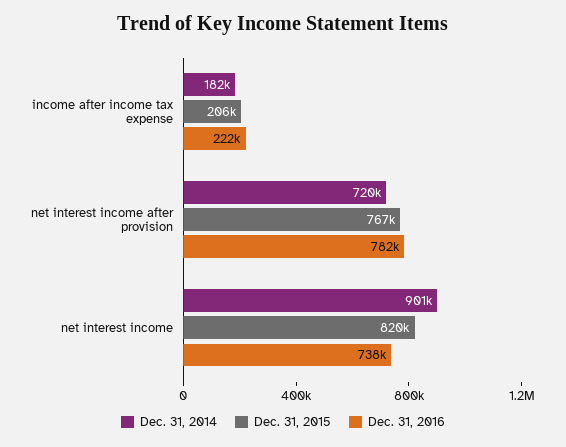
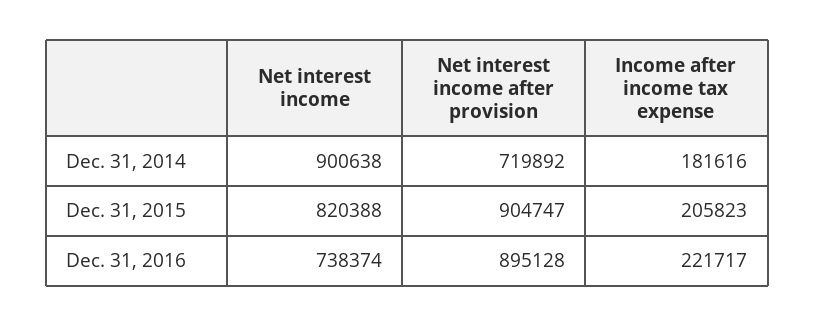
Dec. 31, 2015, net interest income after provision: 767000 -> 904747
Dec. 31, 2016, net interest income after provision: 782000 -> 895128

